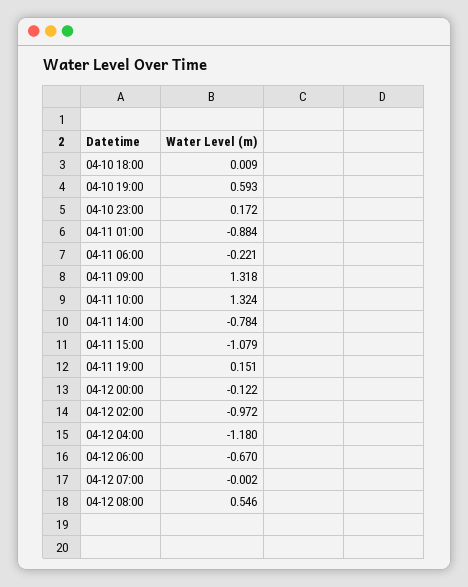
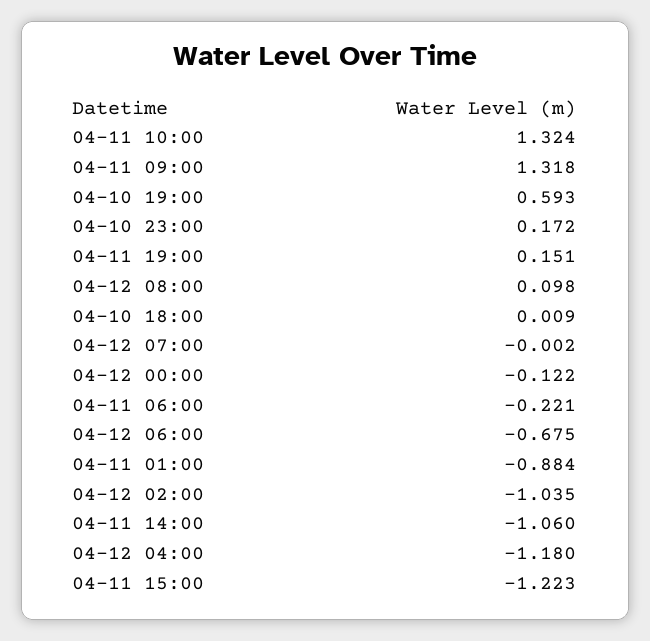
04-11 14:00: -0.784 -> -1.06
04-11 15:00: -1.079 -> -1.223
04-12 02:00: -0.972 -> -1.035
04-12 06:00: -0.67 -> -0.675
04-12 08:00: 0.546 -> 0.098

